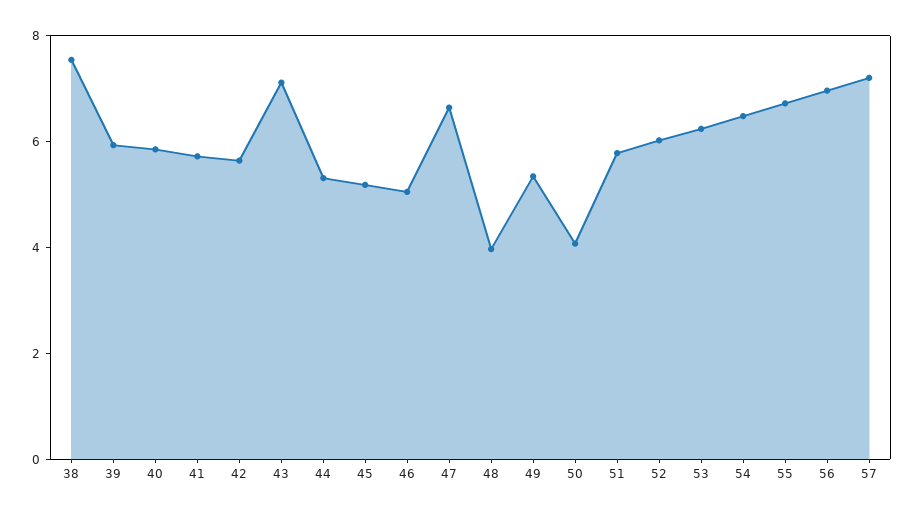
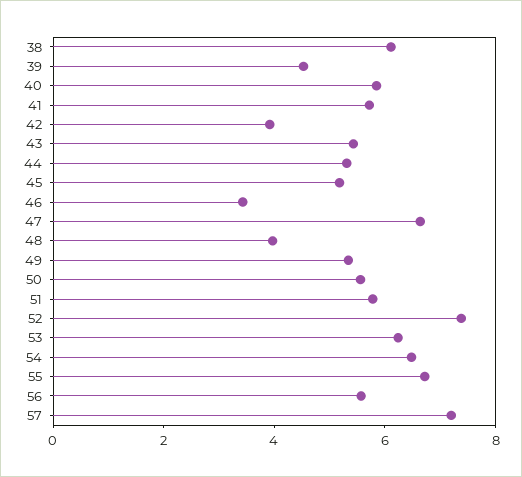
38: 7.5 -> 6
39: 6 -> 4.5
42: 5.5 -> 4
43: 7 -> 5.5
46: 5 -> 3.5
50: 4 -> 5.5
52: 6 -> 7.5
56: 7 -> 5.5

